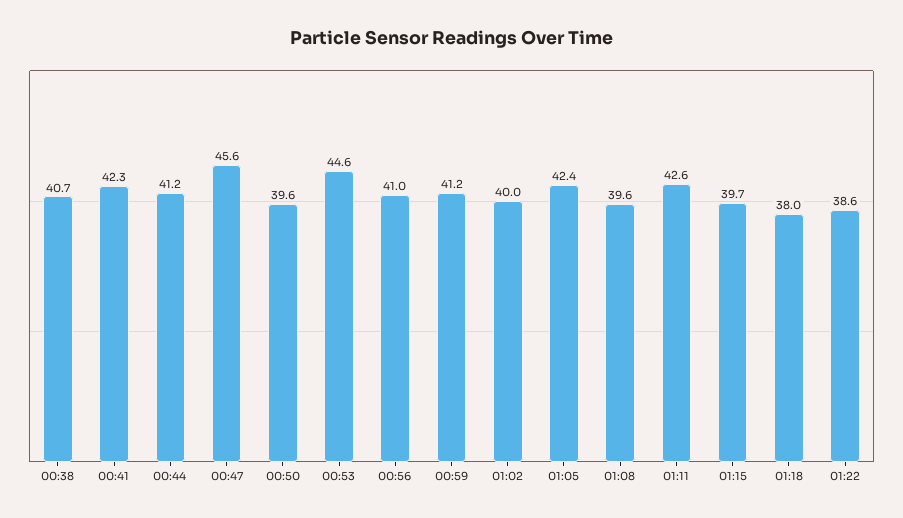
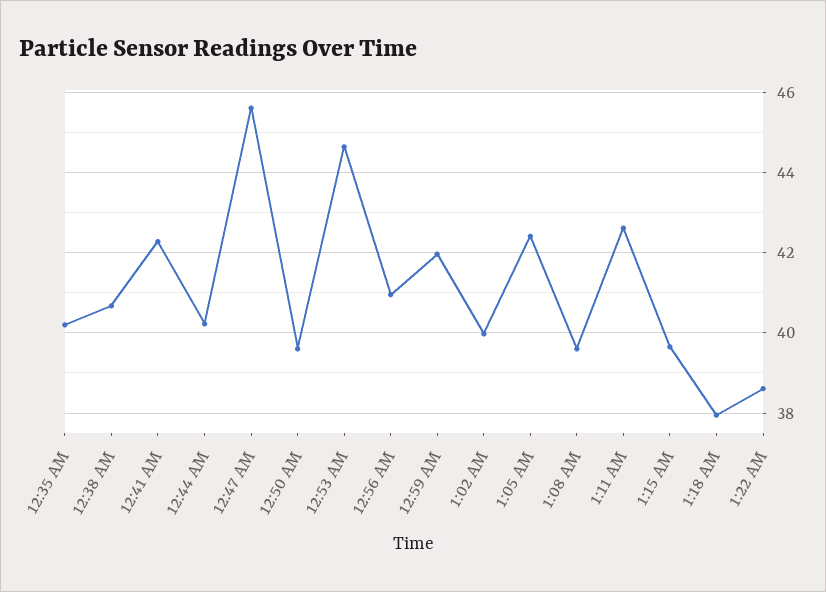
00:44: 41.2 -> 40.2
00:59: 41.2 -> 42
12:35 AM: none -> 40.2

